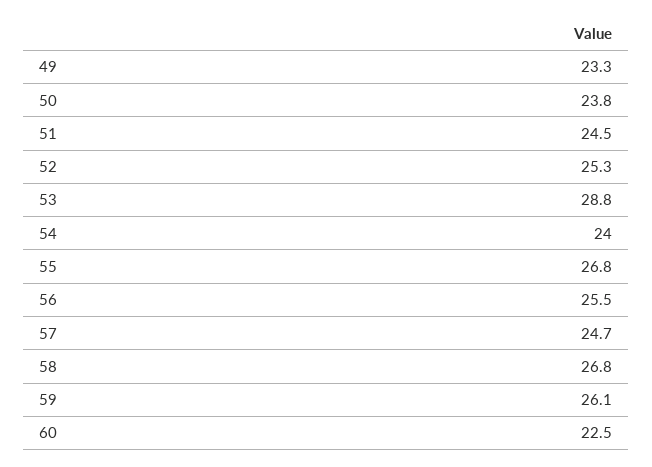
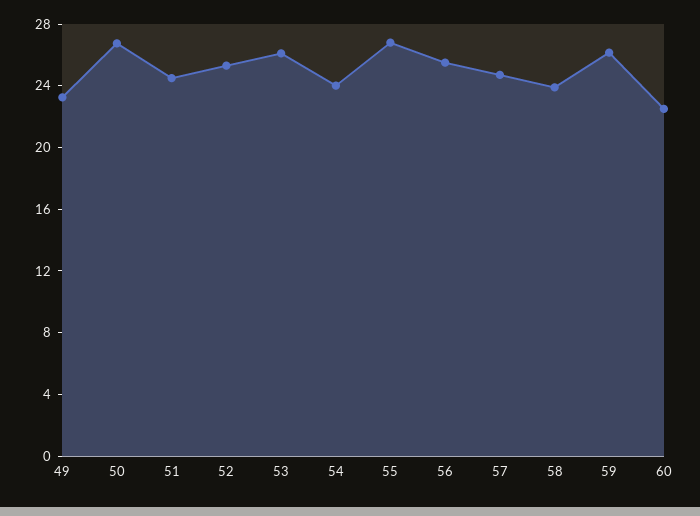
50: 23.8 -> 27
53: 28.8 -> 26
58: 26.8 -> 24

